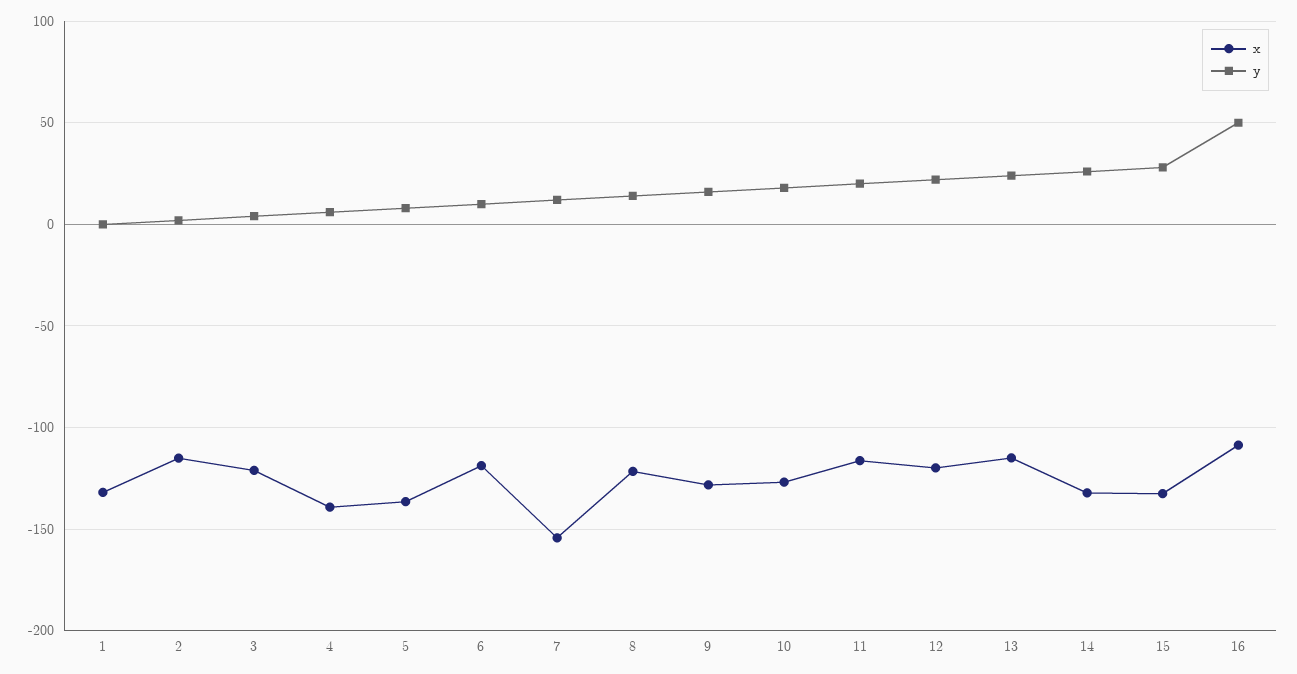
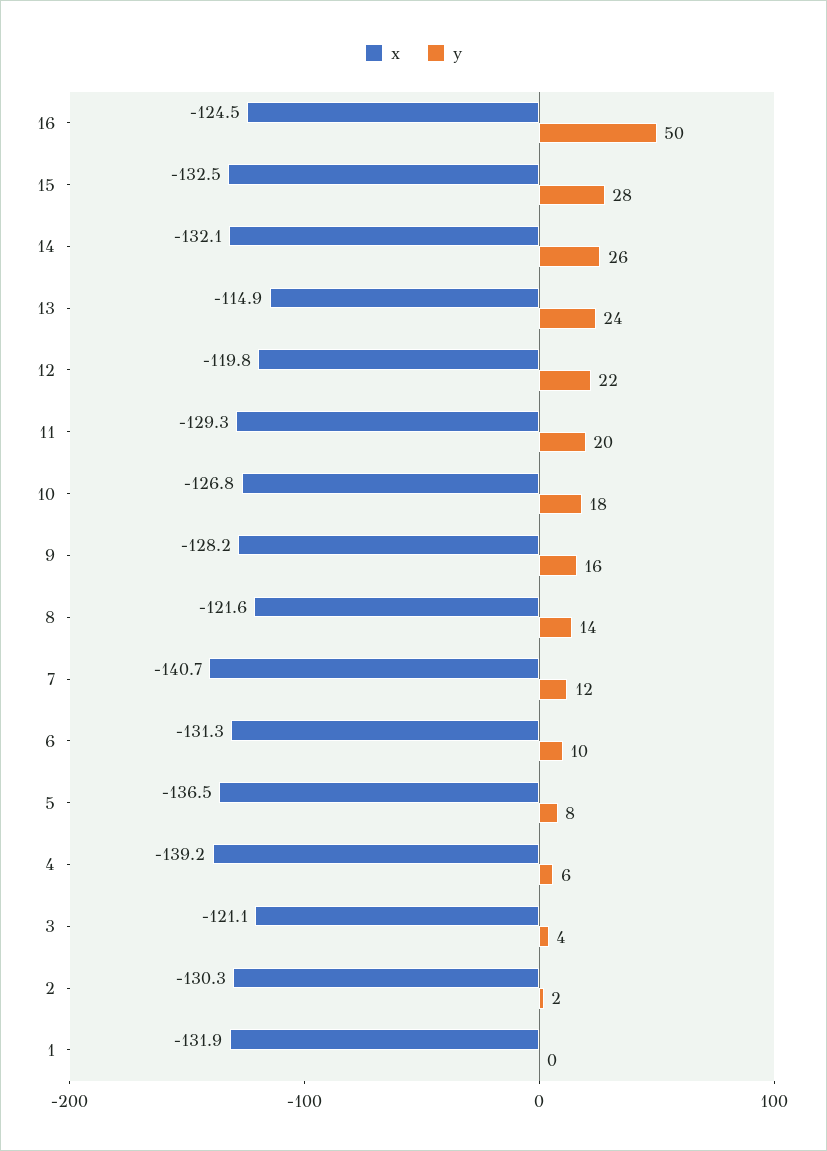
x, 2: -115 -> -130.3
x, 6: -120 -> -131.3
x, 7: -155 -> -140.7
x, 11: -115 -> -129.3
x, 16: -110 -> -124.5

